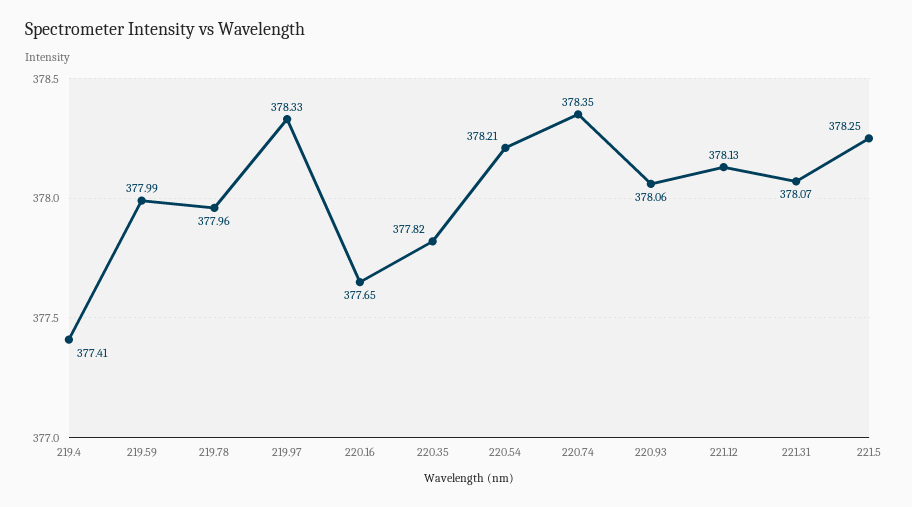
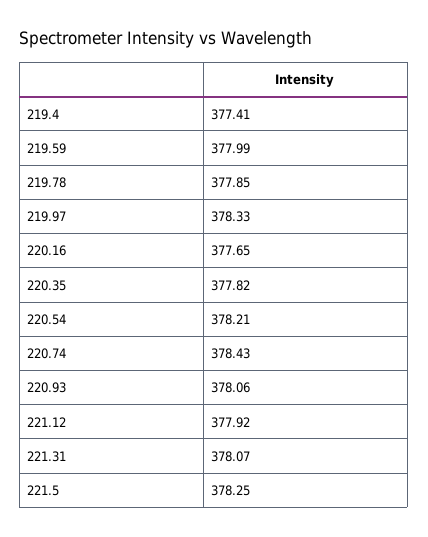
219.78: 377.96 -> 377.85
220.74: 378.35 -> 378.43
221.12: 378.13 -> 377.92

